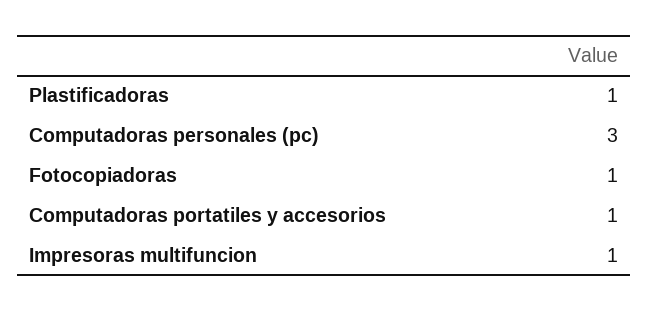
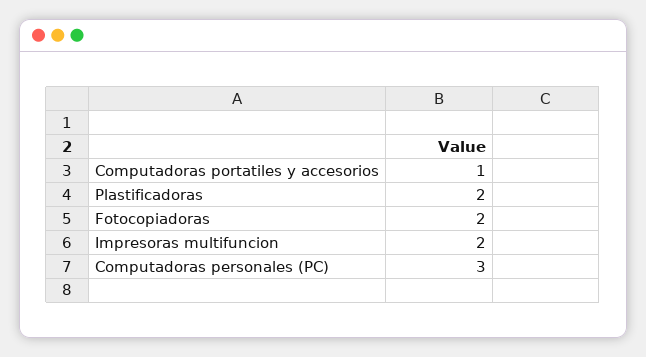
Plastificadoras: 1 -> 2
Fotocopiadoras: 1 -> 2
Impresoras multifuncion: 1 -> 2

